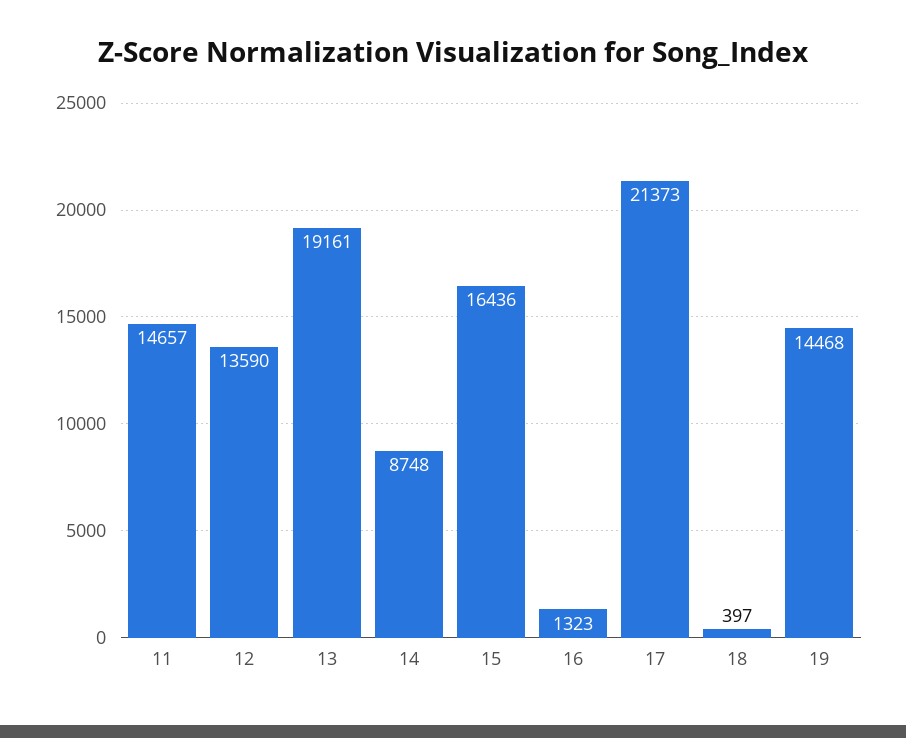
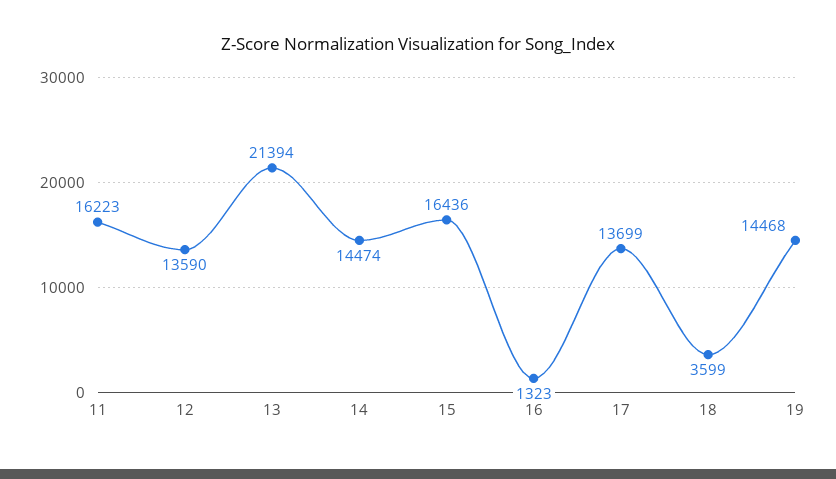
11: 14657 -> 16223
13: 19161 -> 21394
14: 8748 -> 14474
17: 21373 -> 13699
18: 397 -> 3599

